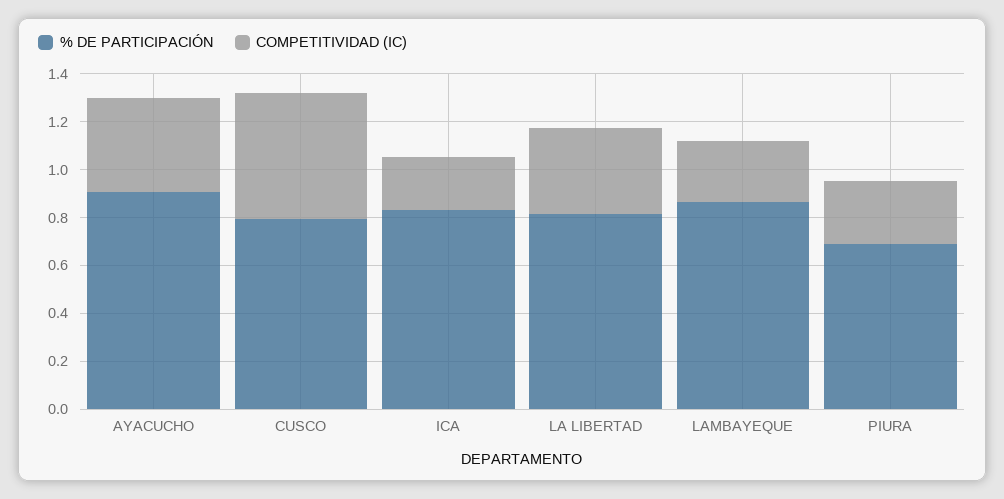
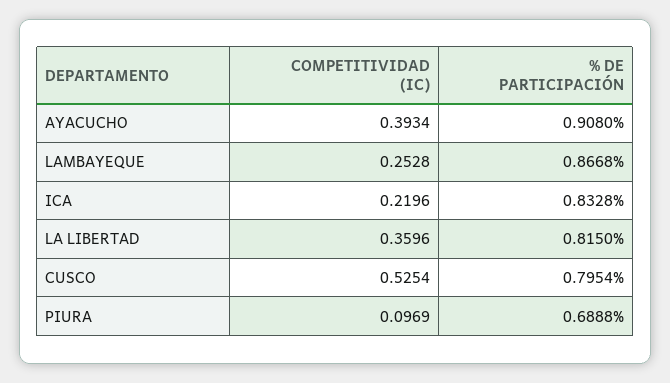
COMPETITIVIDAD (IC), PIURA: 0.25 -> 0.0969

